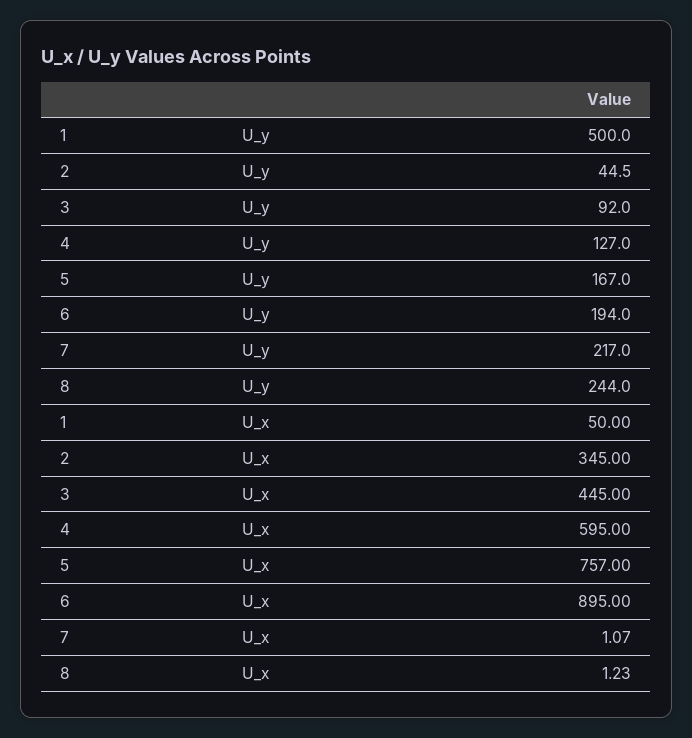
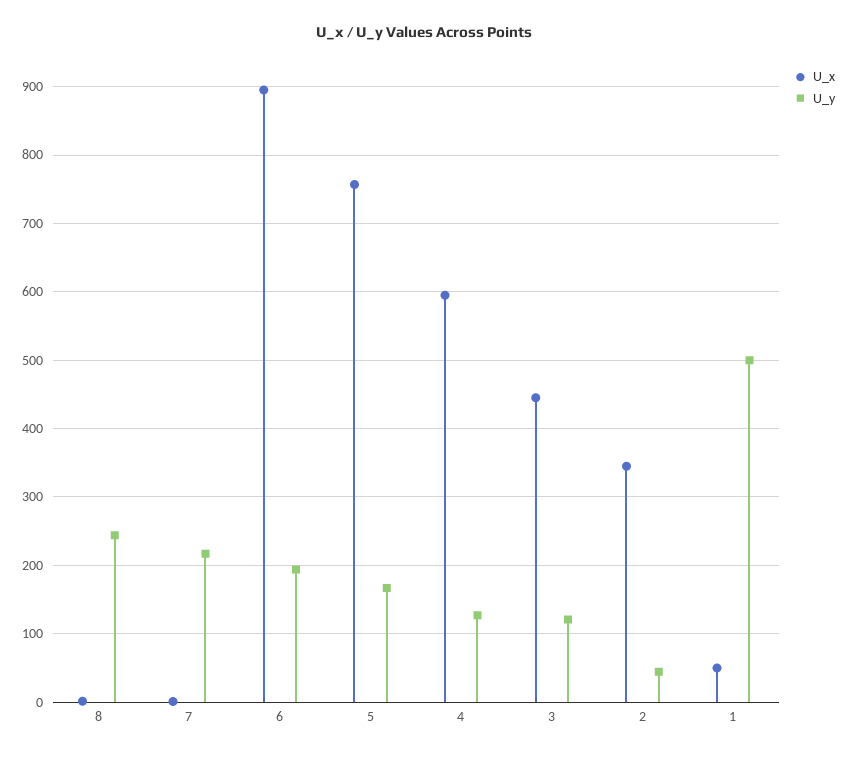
U_y, 3: 92 -> 120

